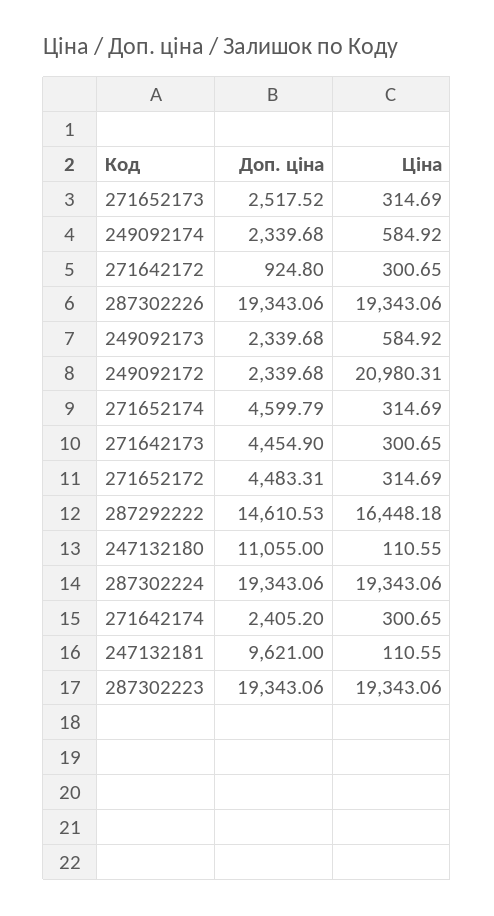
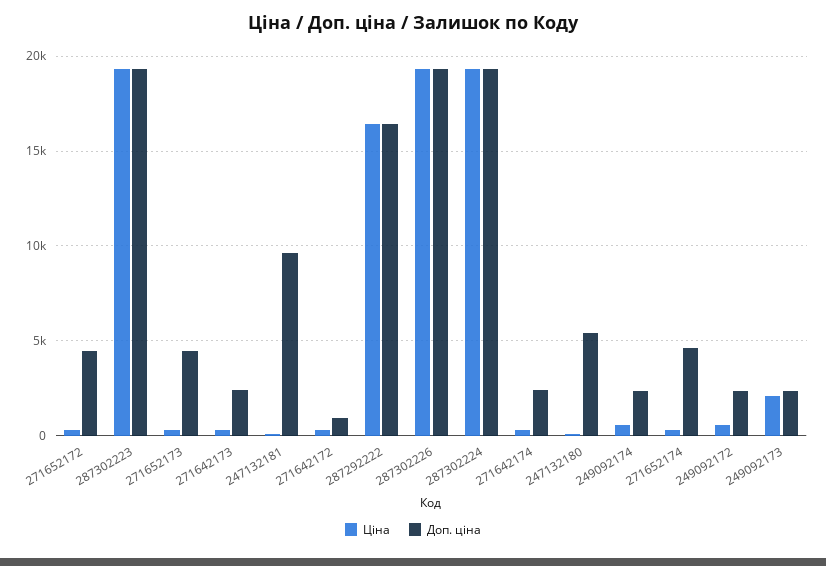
Доп. ціна, 271652173: 2517.52 -> 4500
Ціна, 249092173: 584.92 -> 2000
Ціна, 249092172: 20980.31 -> 500
Доп. ціна, 271642173: 4454.9 -> 2500
Доп. ціна, 287292222: 14610.53 -> 16500
Доп. ціна, 247132180: 11055 -> 5500

